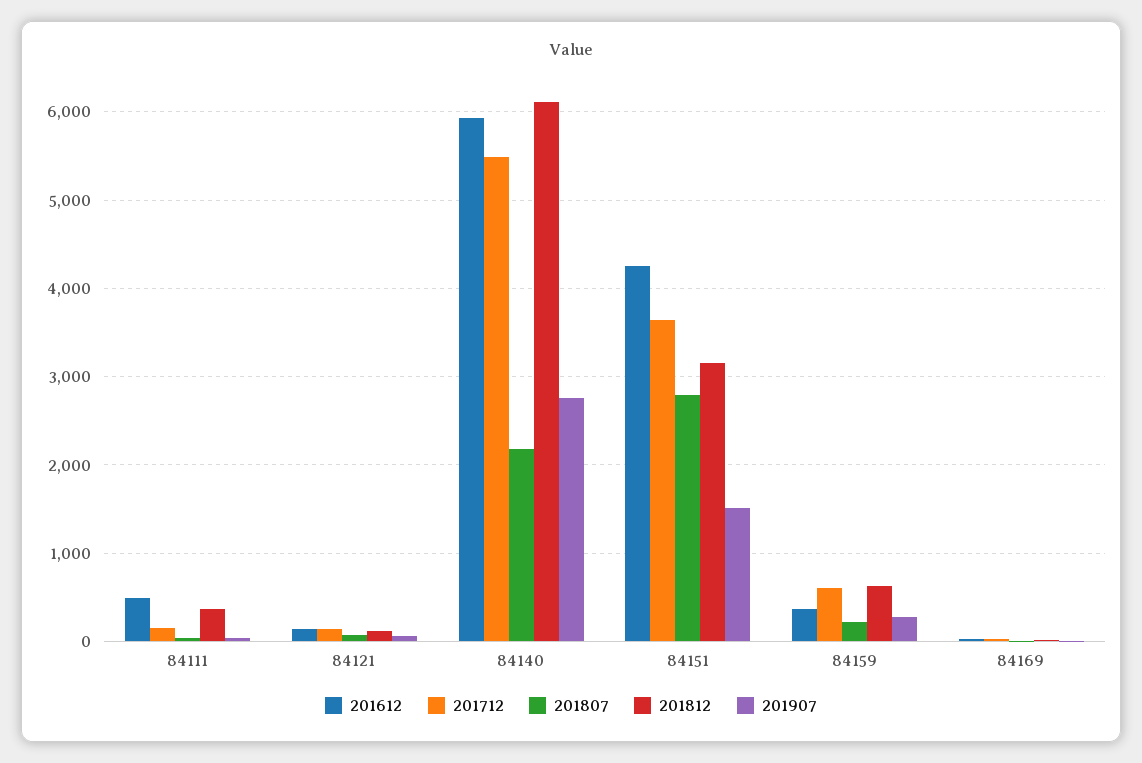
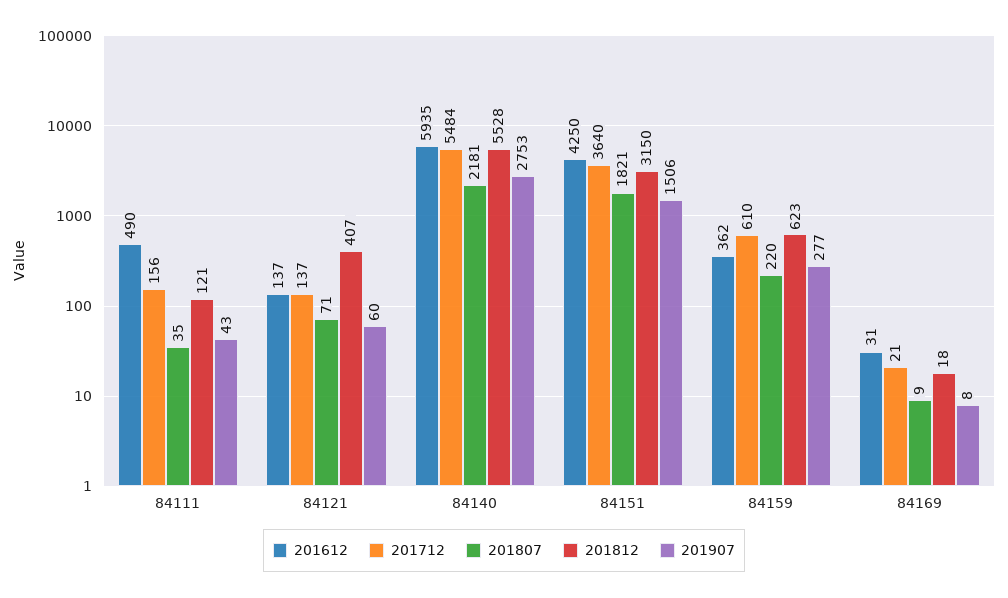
201812, 84111: 400 -> 121
201812, 84121: 100 -> 407
201812, 84140: 6100 -> 5528
201807, 84151: 2800 -> 1821

